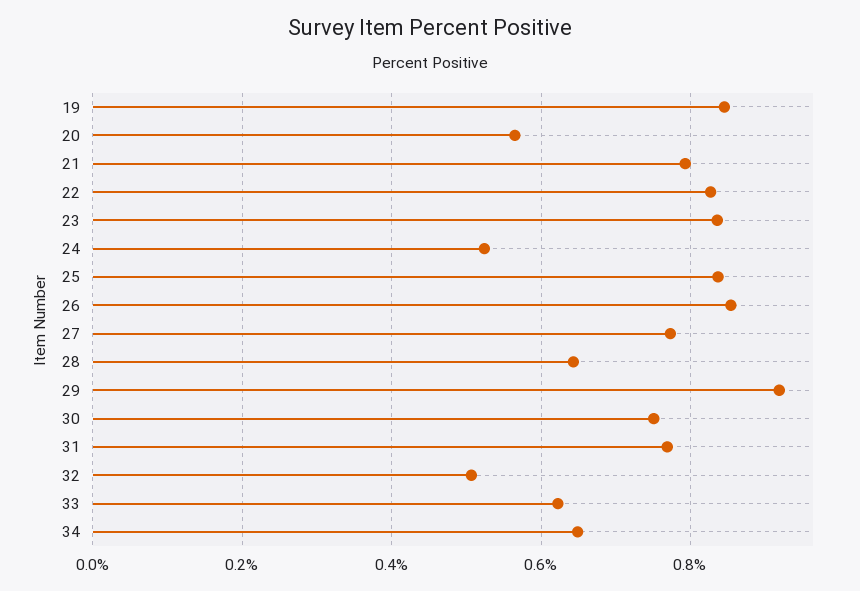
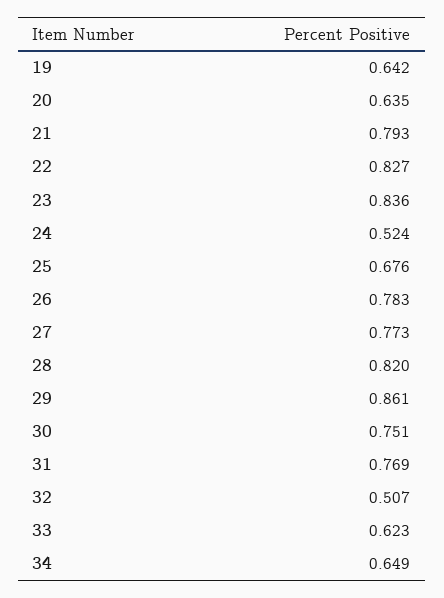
19: 0.84 -> 0.642
20: 0.56 -> 0.635
25: 0.84 -> 0.676
26: 0.86 -> 0.783
28: 0.64 -> 0.82
29: 0.92 -> 0.861

